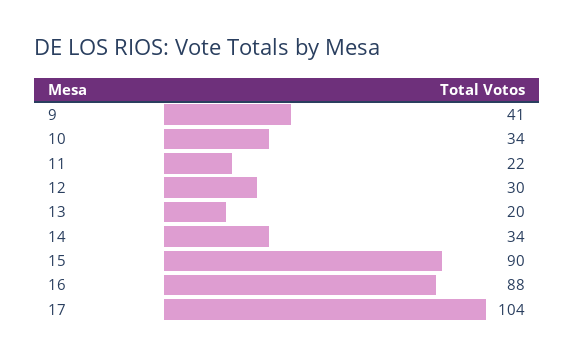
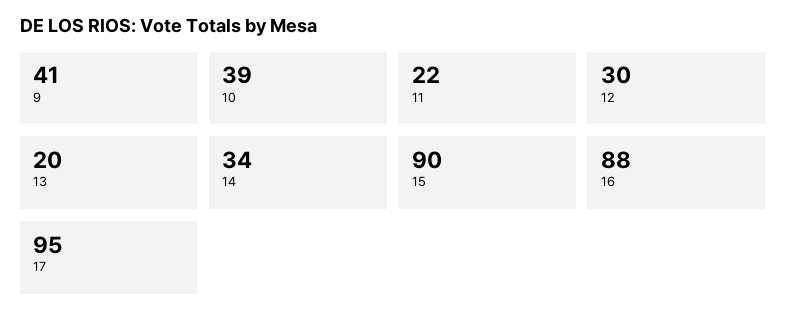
10: 34 -> 39
17: 104 -> 95

